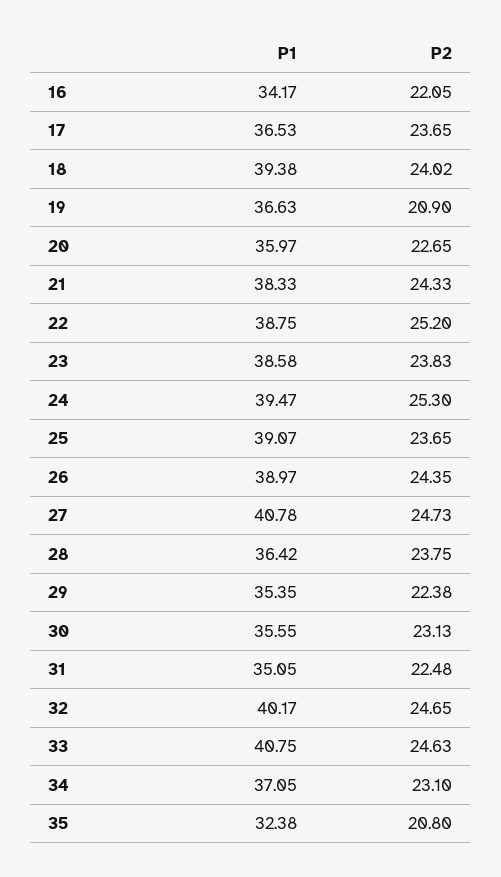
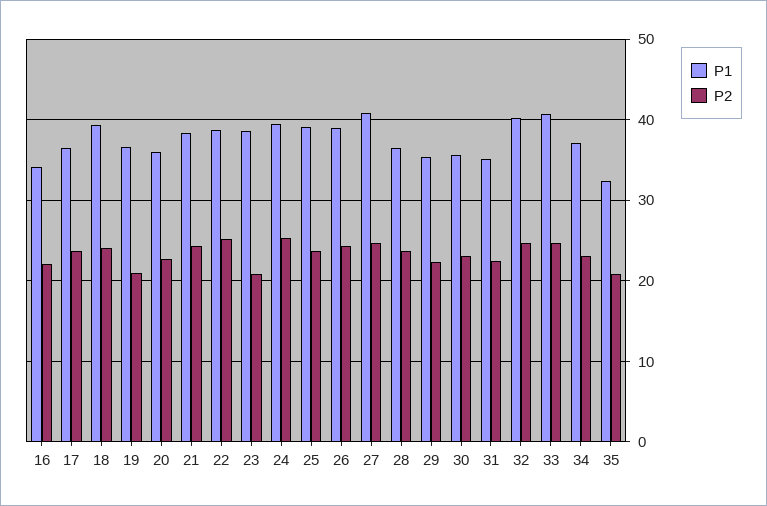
P2, 23: 23.83 -> 21

